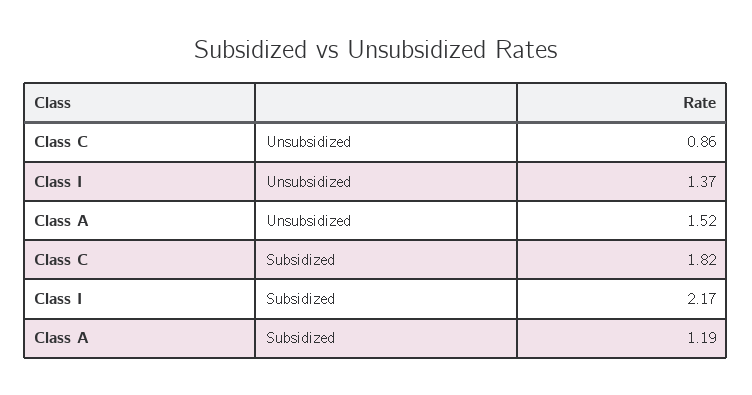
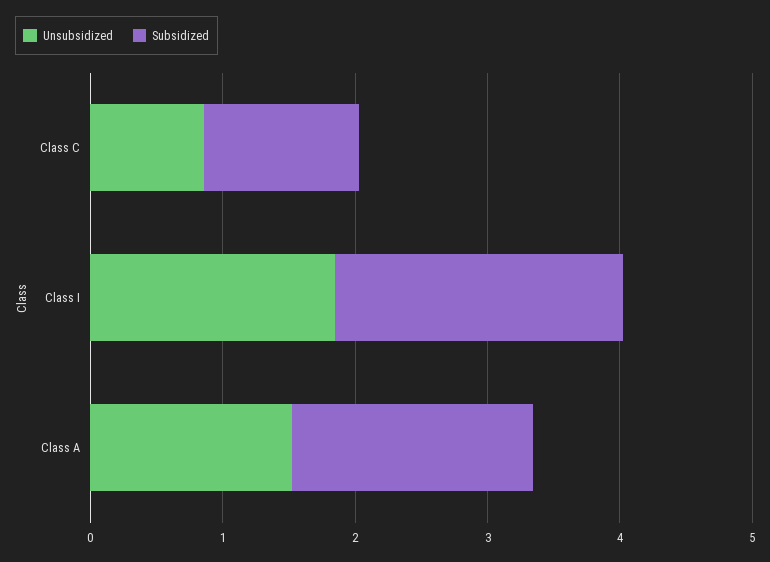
Unsubsidized, Class I: 1.37 -> 1.8
Subsidized, Class C: 1.82 -> 1.2
Subsidized, Class A: 1.19 -> 1.8

